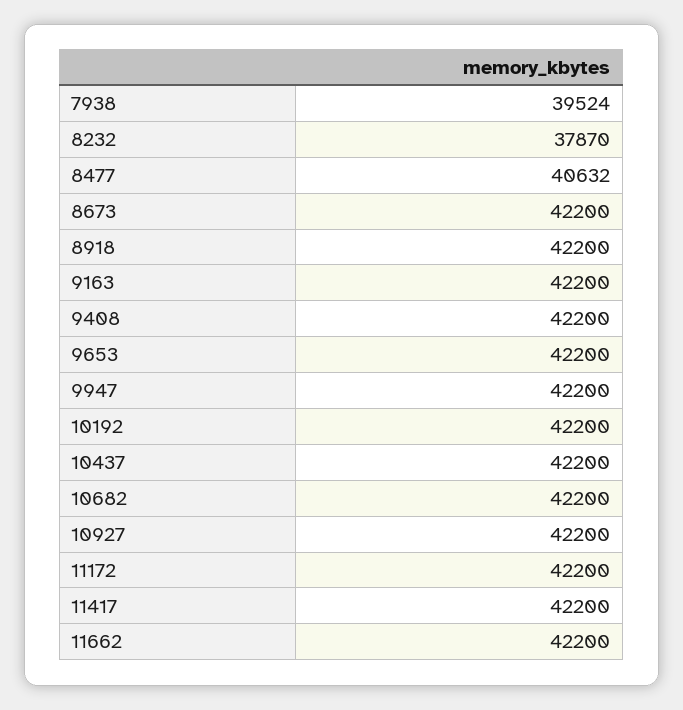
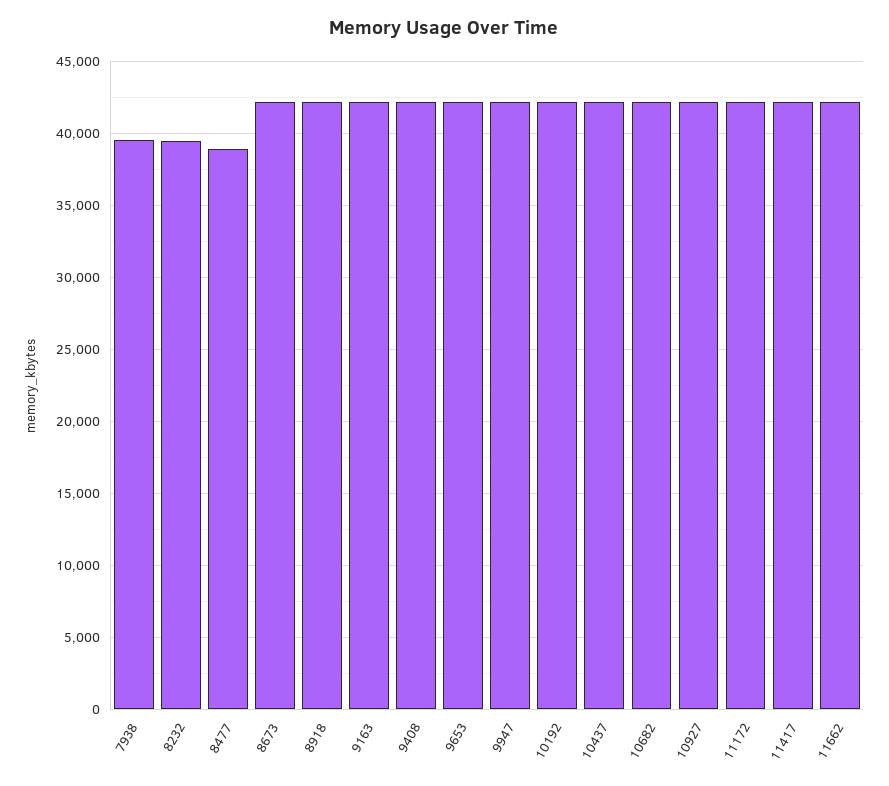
8232: 37870 -> 39500
8477: 40632 -> 39000

